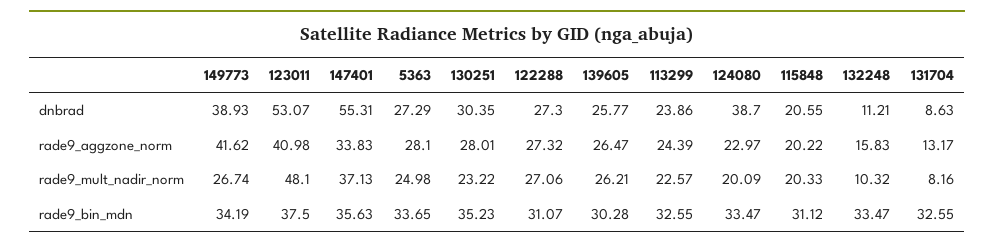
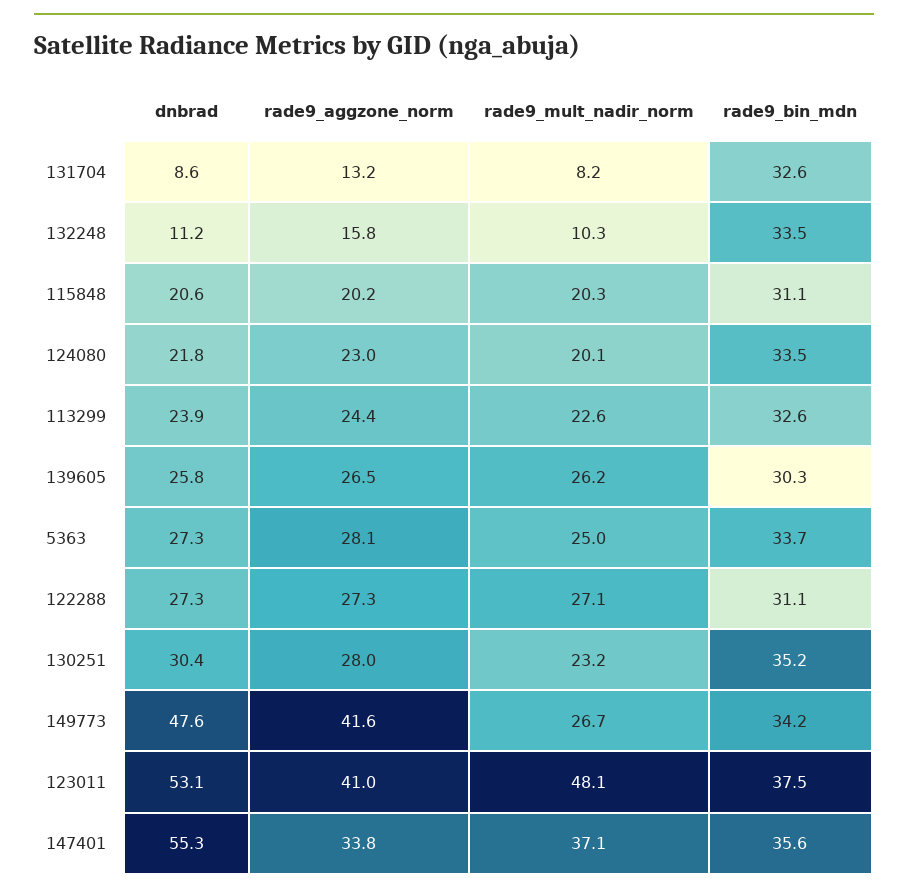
149773, dnbrad: 38.93 -> 47.6
124080, dnbrad: 38.7 -> 21.8

